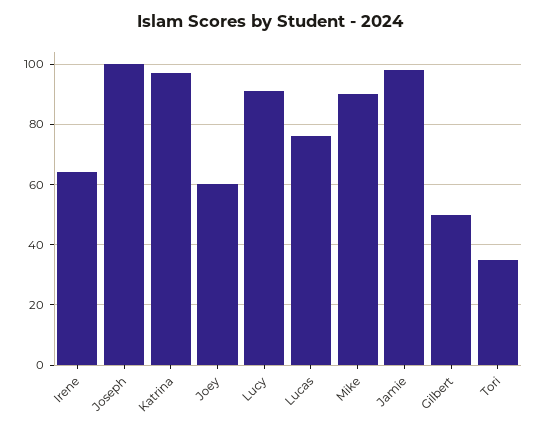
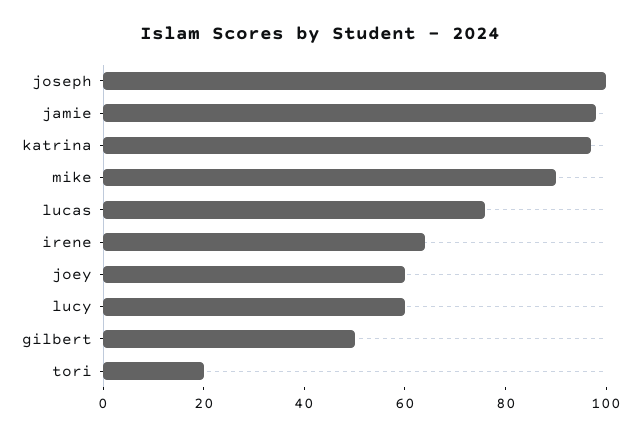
Lucy: 90 -> 60
Tori: 35 -> 20

